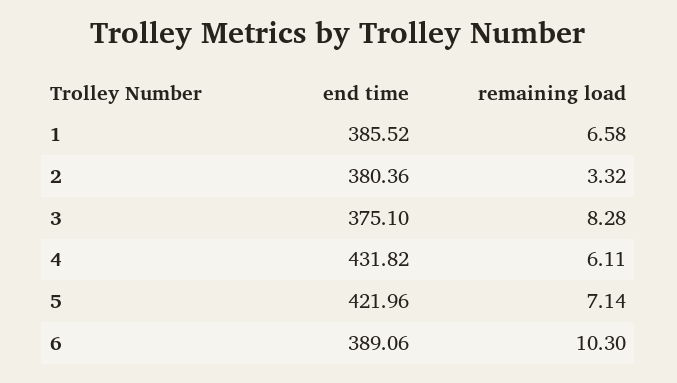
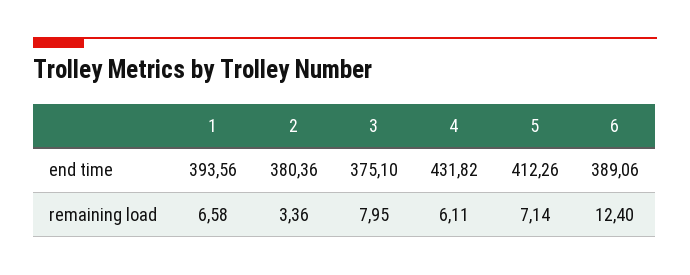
end time, 1: 385.52 -> 393.56
remaining load, 2: 3.32 -> 3.36
remaining load, 3: 8.28 -> 7.95
end time, 5: 421.96 -> 412.26
remaining load, 6: 10.3 -> 12.4

